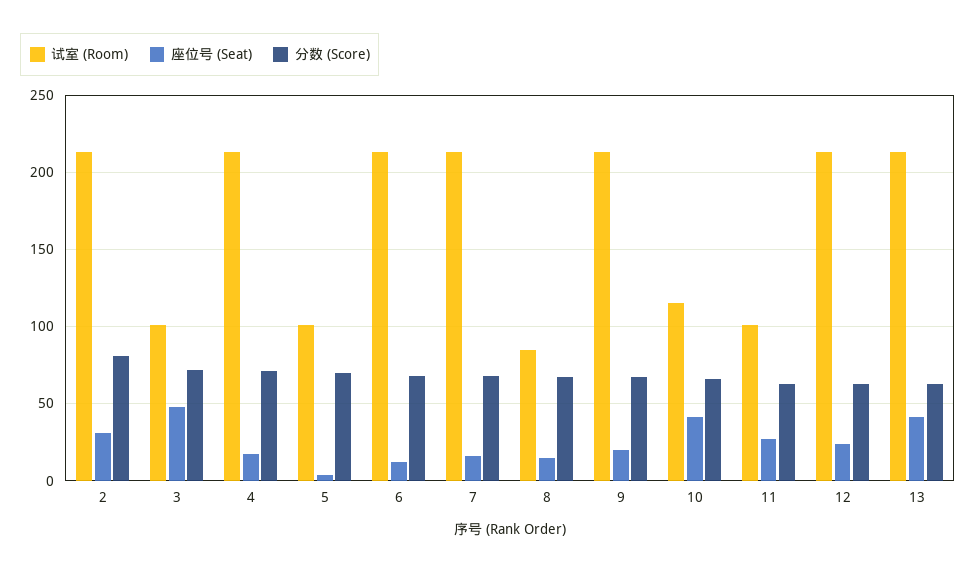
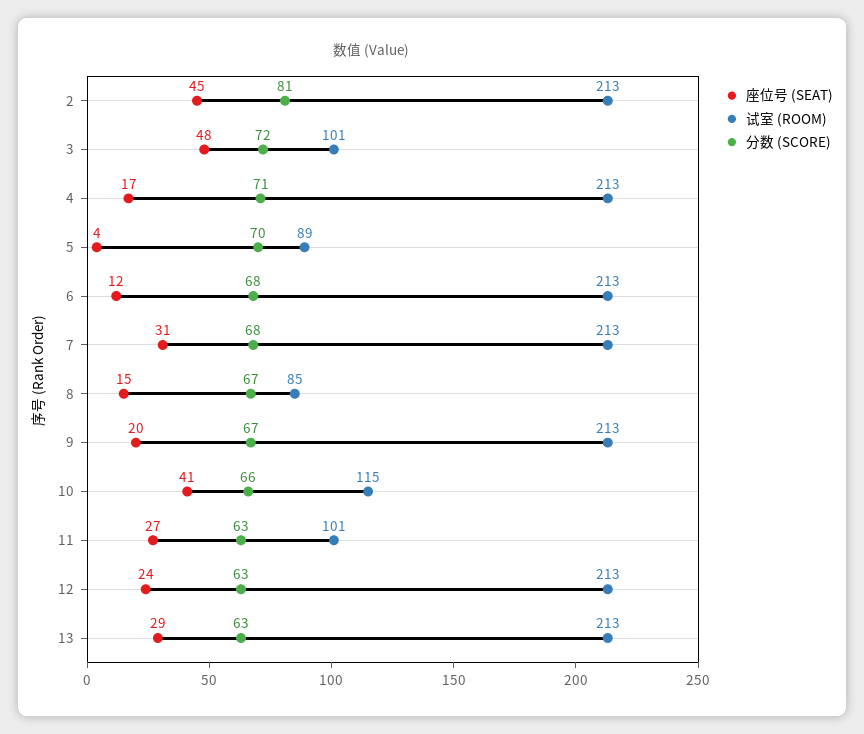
座位号 (Seat), 2: 30 -> 45
试室 (Room), 5: 100 -> 89
座位号 (Seat), 7: 15 -> 31
座位号 (Seat), 13: 40 -> 29

